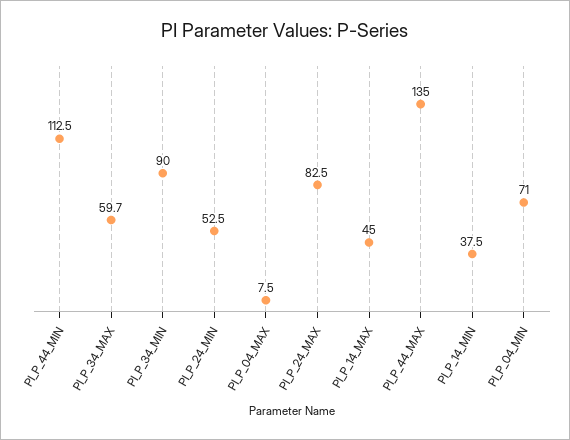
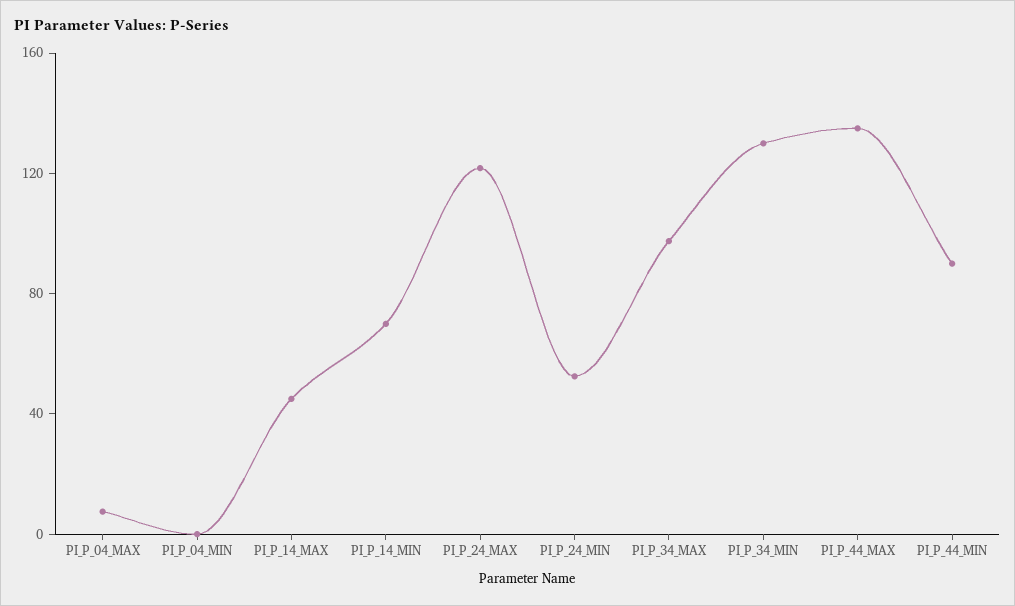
PI_P_44_MIN: 112.5 -> 90
PI_P_34_MAX: 59.7 -> 100
PI_P_34_MIN: 90 -> 130
PI_P_24_MAX: 82.5 -> 120
PI_P_14_MIN: 37.5 -> 70
PI_P_04_MIN: 71 -> 0

